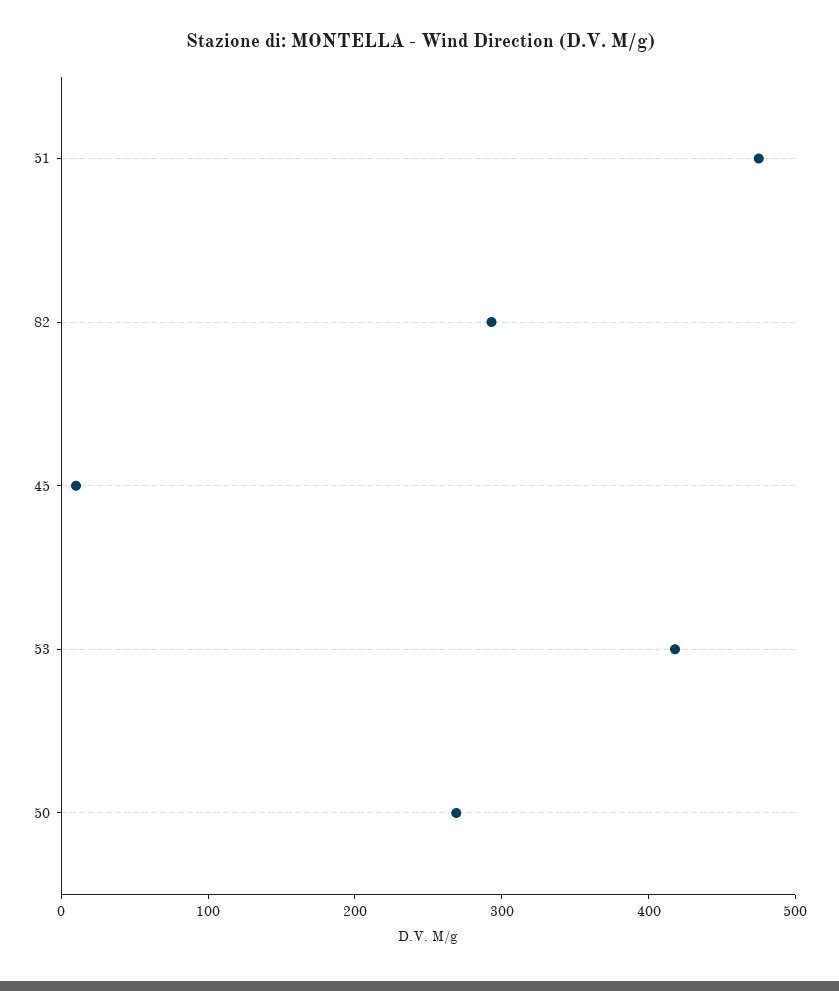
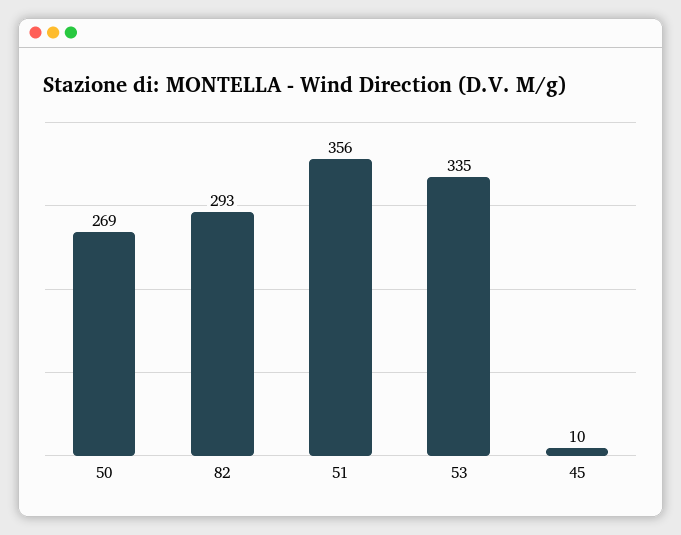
51: 480 -> 356
53: 420 -> 335

